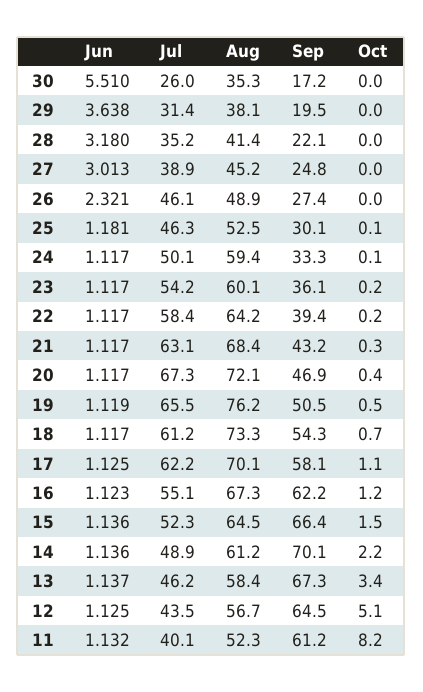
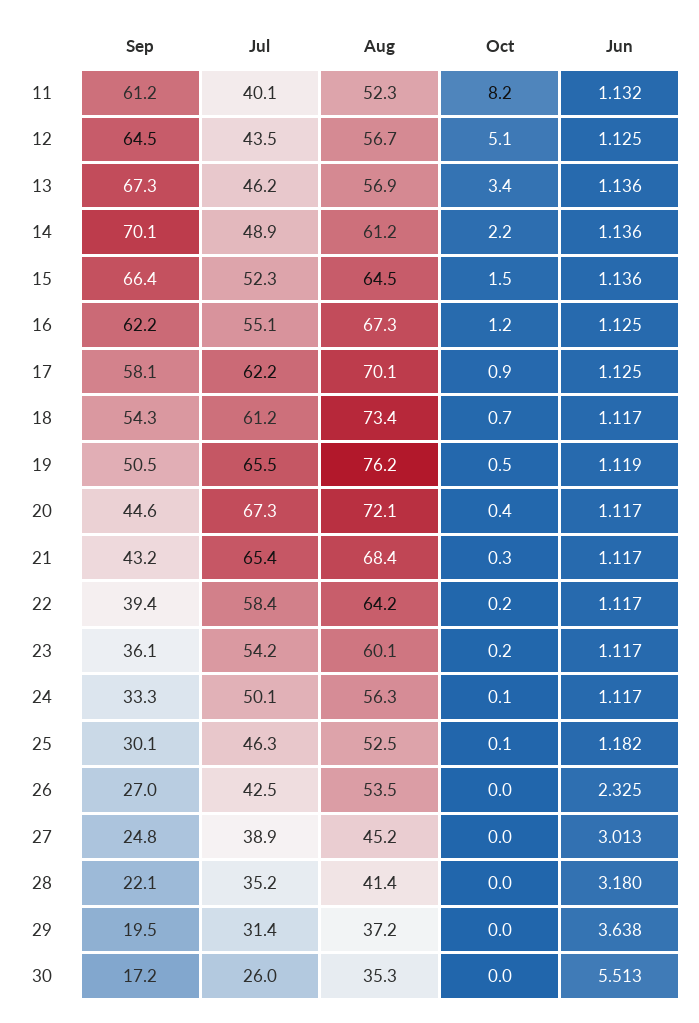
Jun, 30: 5.51 -> 5.513
Aug, 29: 38.1 -> 37.2
Jun, 26: 2.321 -> 2.325
Jul, 26: 46.1 -> 42.5
Aug, 26: 48.9 -> 53.5
Sep, 26: 27.4 -> 27
Jun, 25: 1.181 -> 1.182
Aug, 24: 59.4 -> 56.3
Jul, 21: 63.1 -> 65.4
Sep, 20: 46.9 -> 44.6
Aug, 18: 73.3 -> 73.4
Oct, 17: 1.1 -> 0.9
Jun, 16: 1.123 -> 1.125
Jun, 13: 1.137 -> 1.136
Aug, 13: 58.4 -> 56.9

